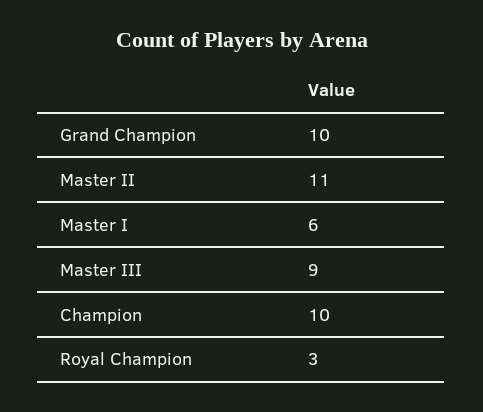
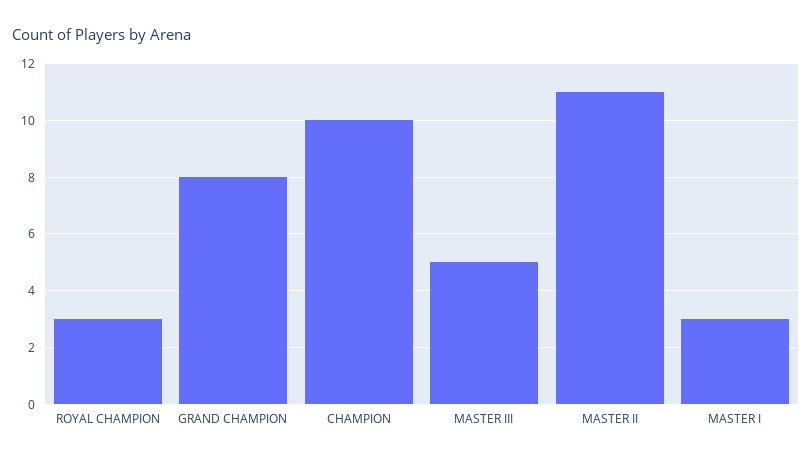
Grand Champion: 10 -> 8
Master I: 6 -> 3
Master III: 9 -> 5

